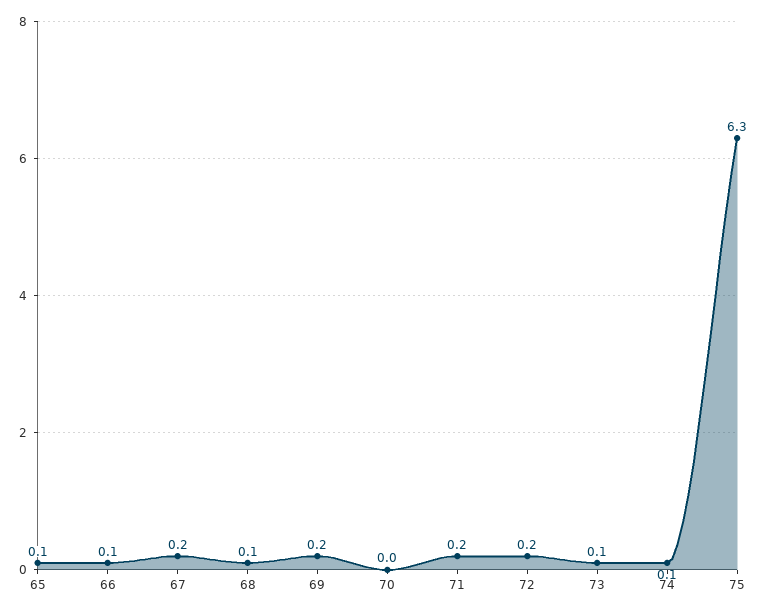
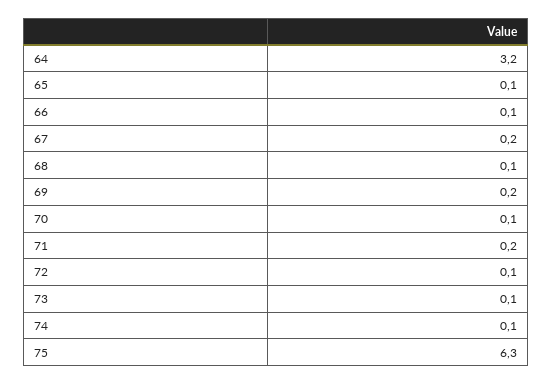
70: 0 -> 0.1
72: 0.2 -> 0.1
64: none -> 3.2

